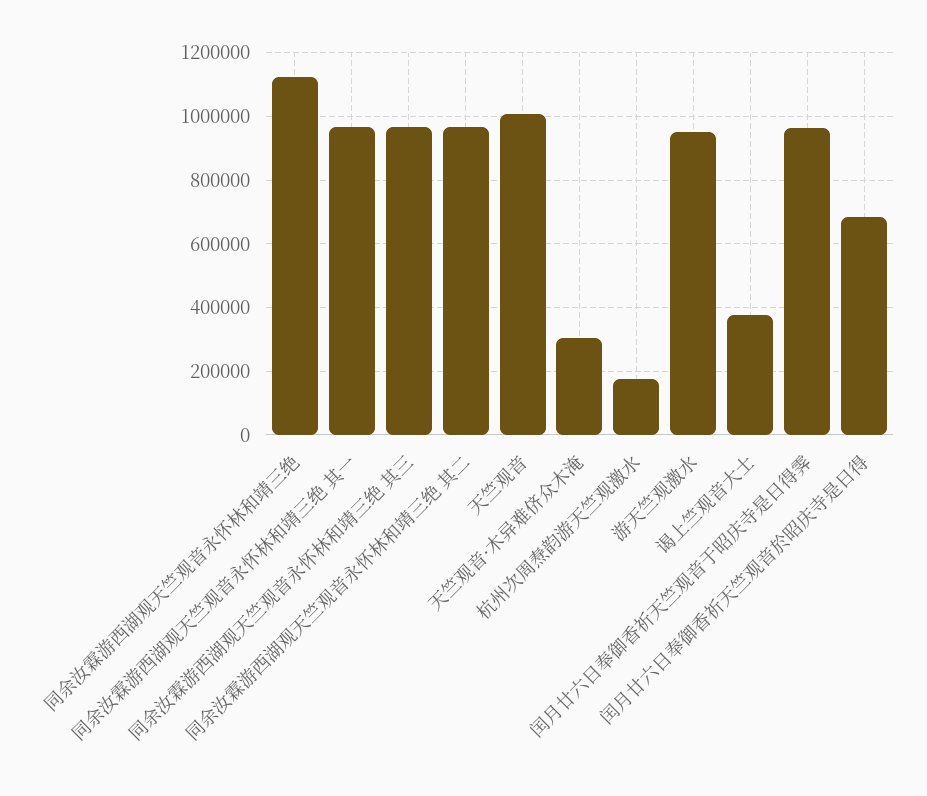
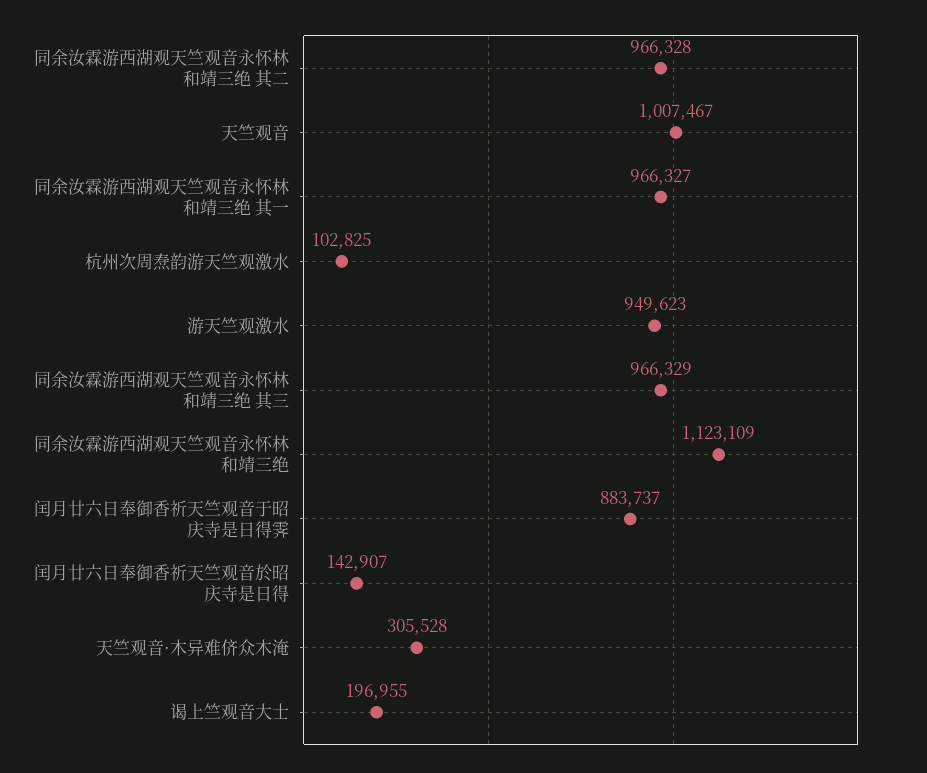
杭州次周焘韵游天竺观激水: 180000 -> 102825
谒上竺观音大士: 380000 -> 196955
闰月廿六日奉御香祈天竺观音于昭庆寺是日得霁: 960000 -> 883737
闰月廿六日奉御香祈天竺观音於昭庆寺是日得: 680000 -> 142907

